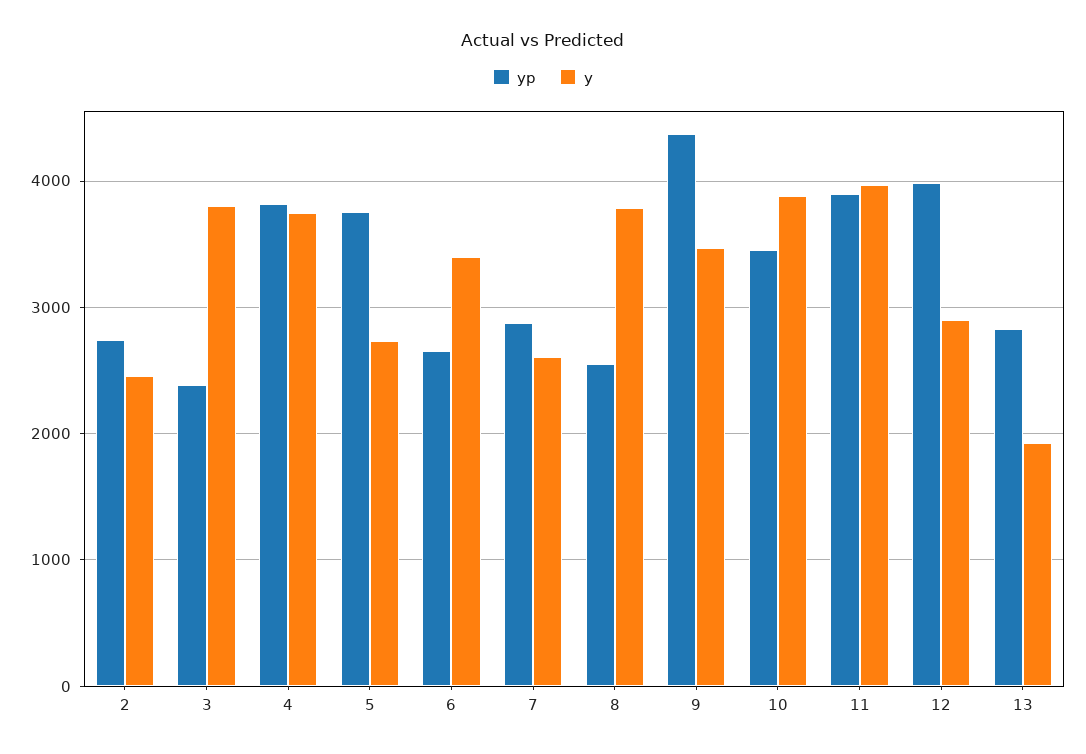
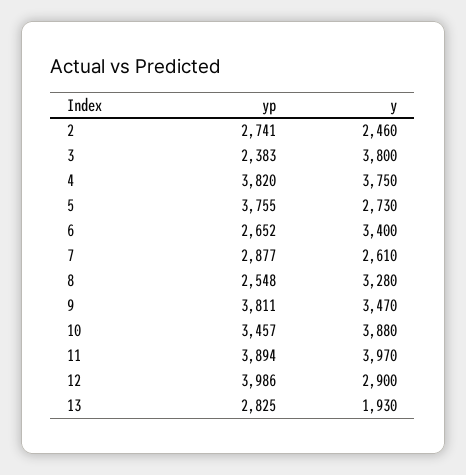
y, 8: 3800 -> 3280
yp, 9: 4400 -> 3811

